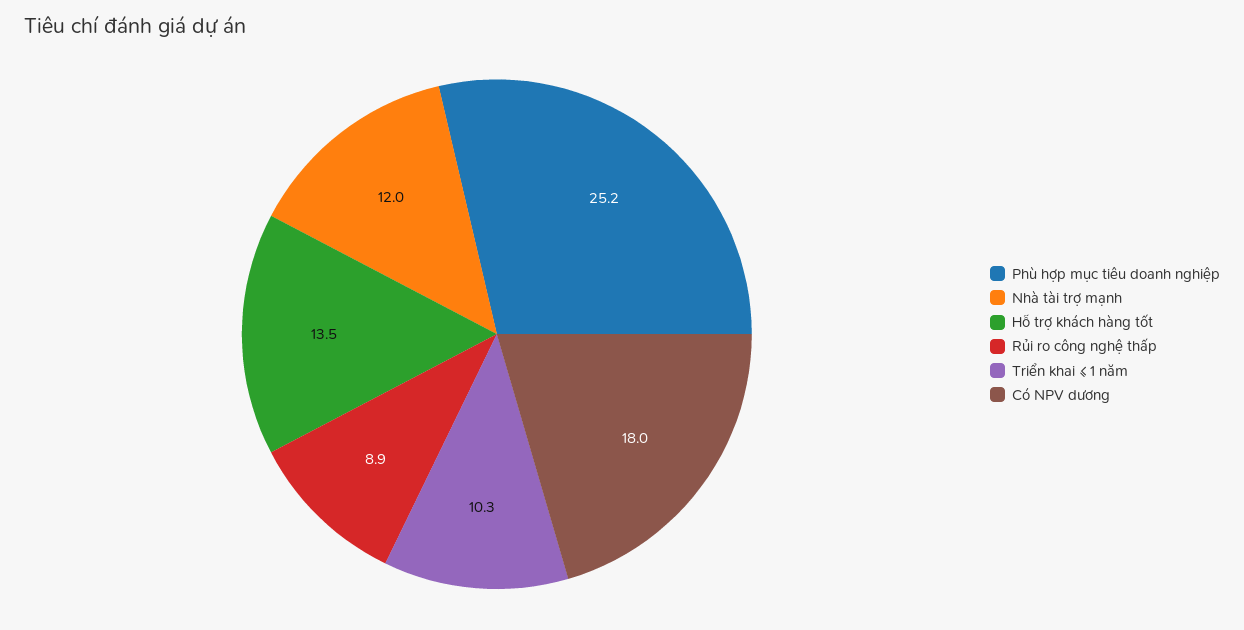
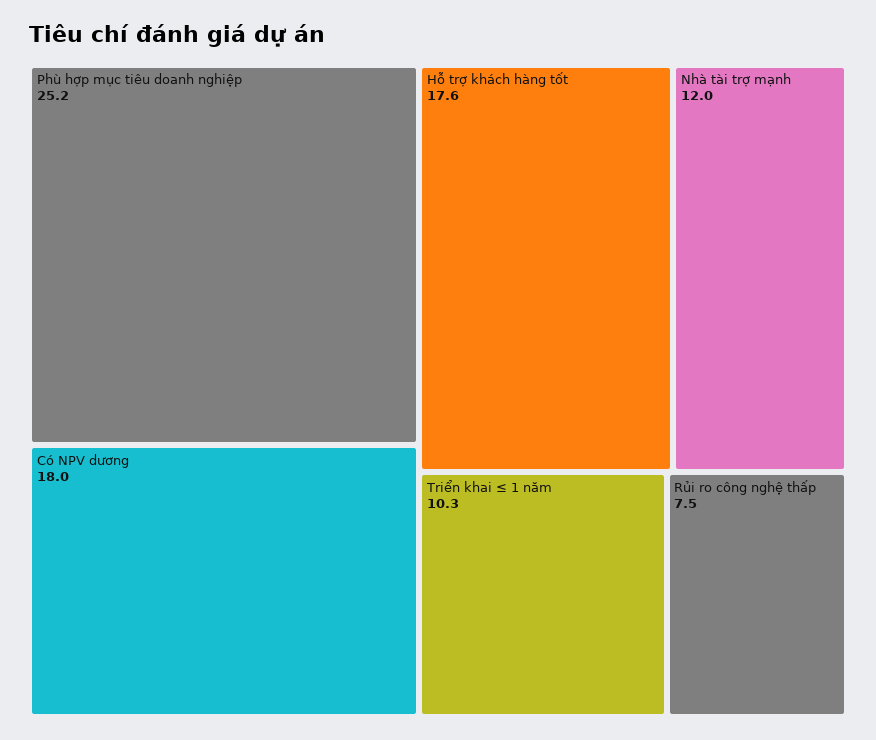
Hỗ trợ khách hàng tốt: 13.5 -> 17.6
Rủi ro công nghệ thấp: 8.9 -> 7.5

